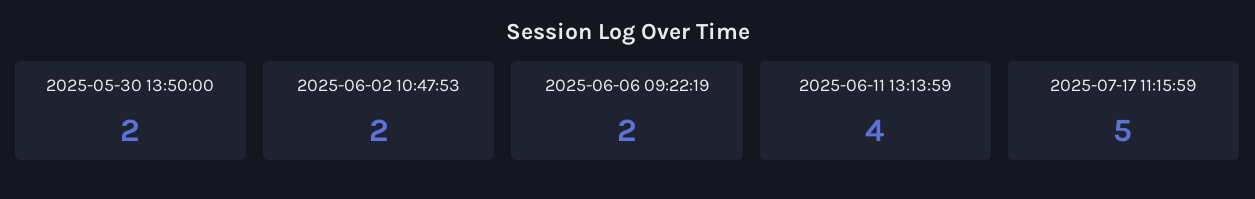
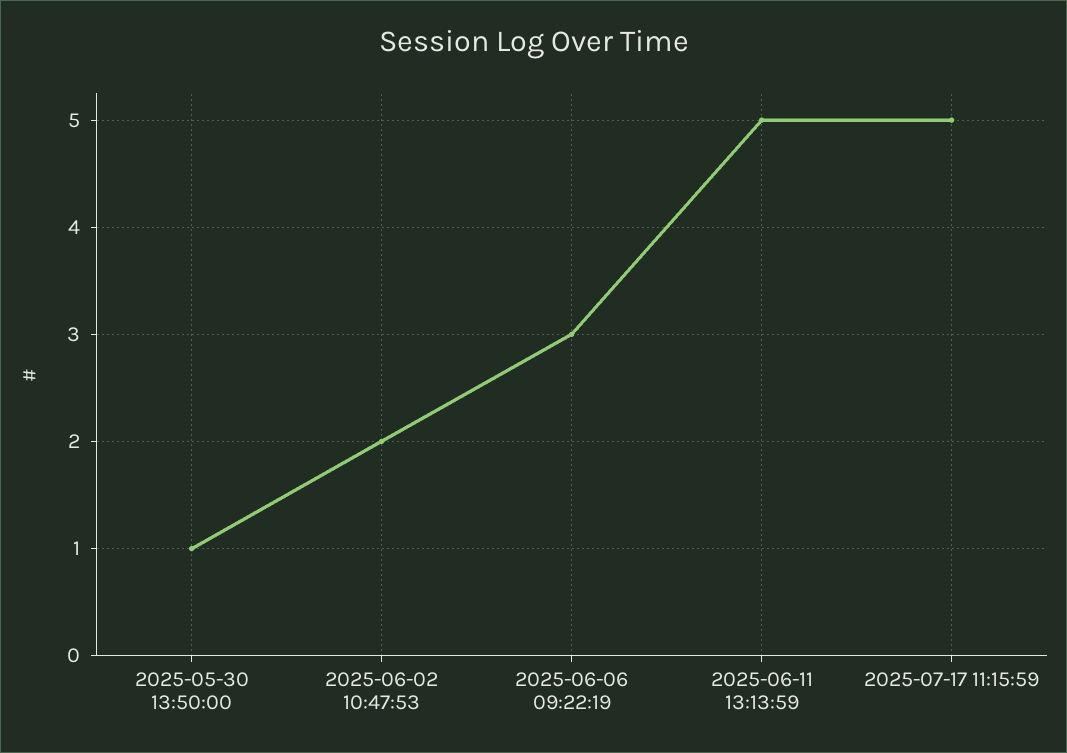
2025-05-30 13:50:00: 2 -> 1
2025-06-06 09:22:19: 2 -> 3
2025-06-11 13:13:59: 4 -> 5

